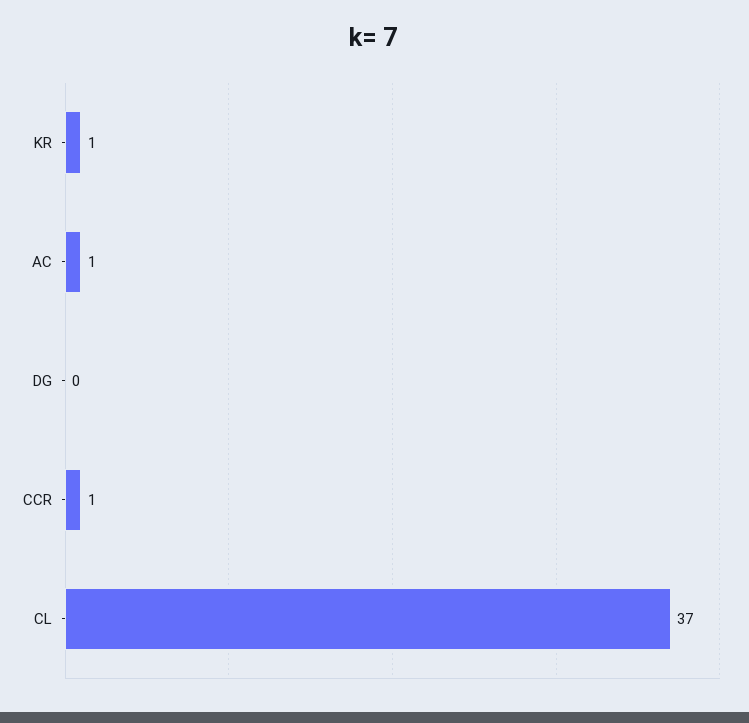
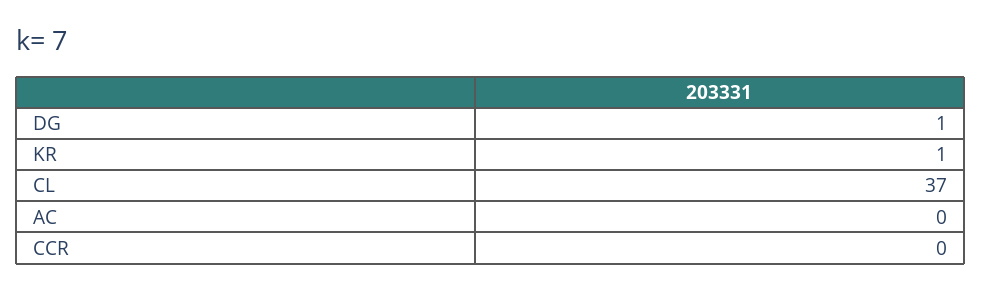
AC: 1 -> 0
DG: 0 -> 1
CCR: 1 -> 0

